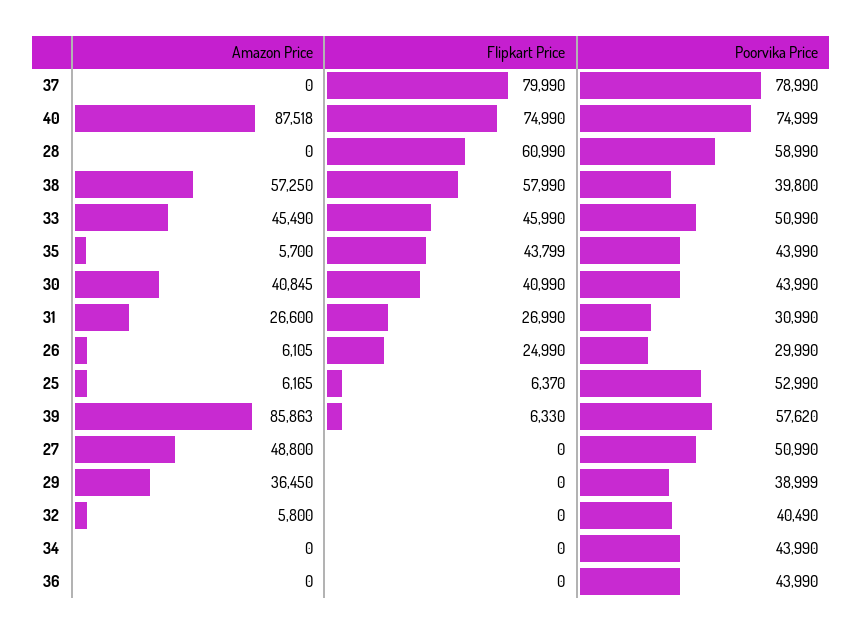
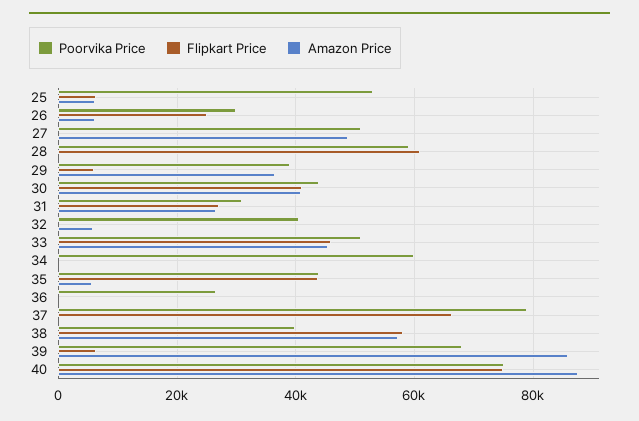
Flipkart Price, 37: 79990 -> 66000
Poorvika Price, 39: 57620 -> 68000
Flipkart Price, 29: 0 -> 6000
Poorvika Price, 34: 43990 -> 60000
Poorvika Price, 36: 43990 -> 26000

